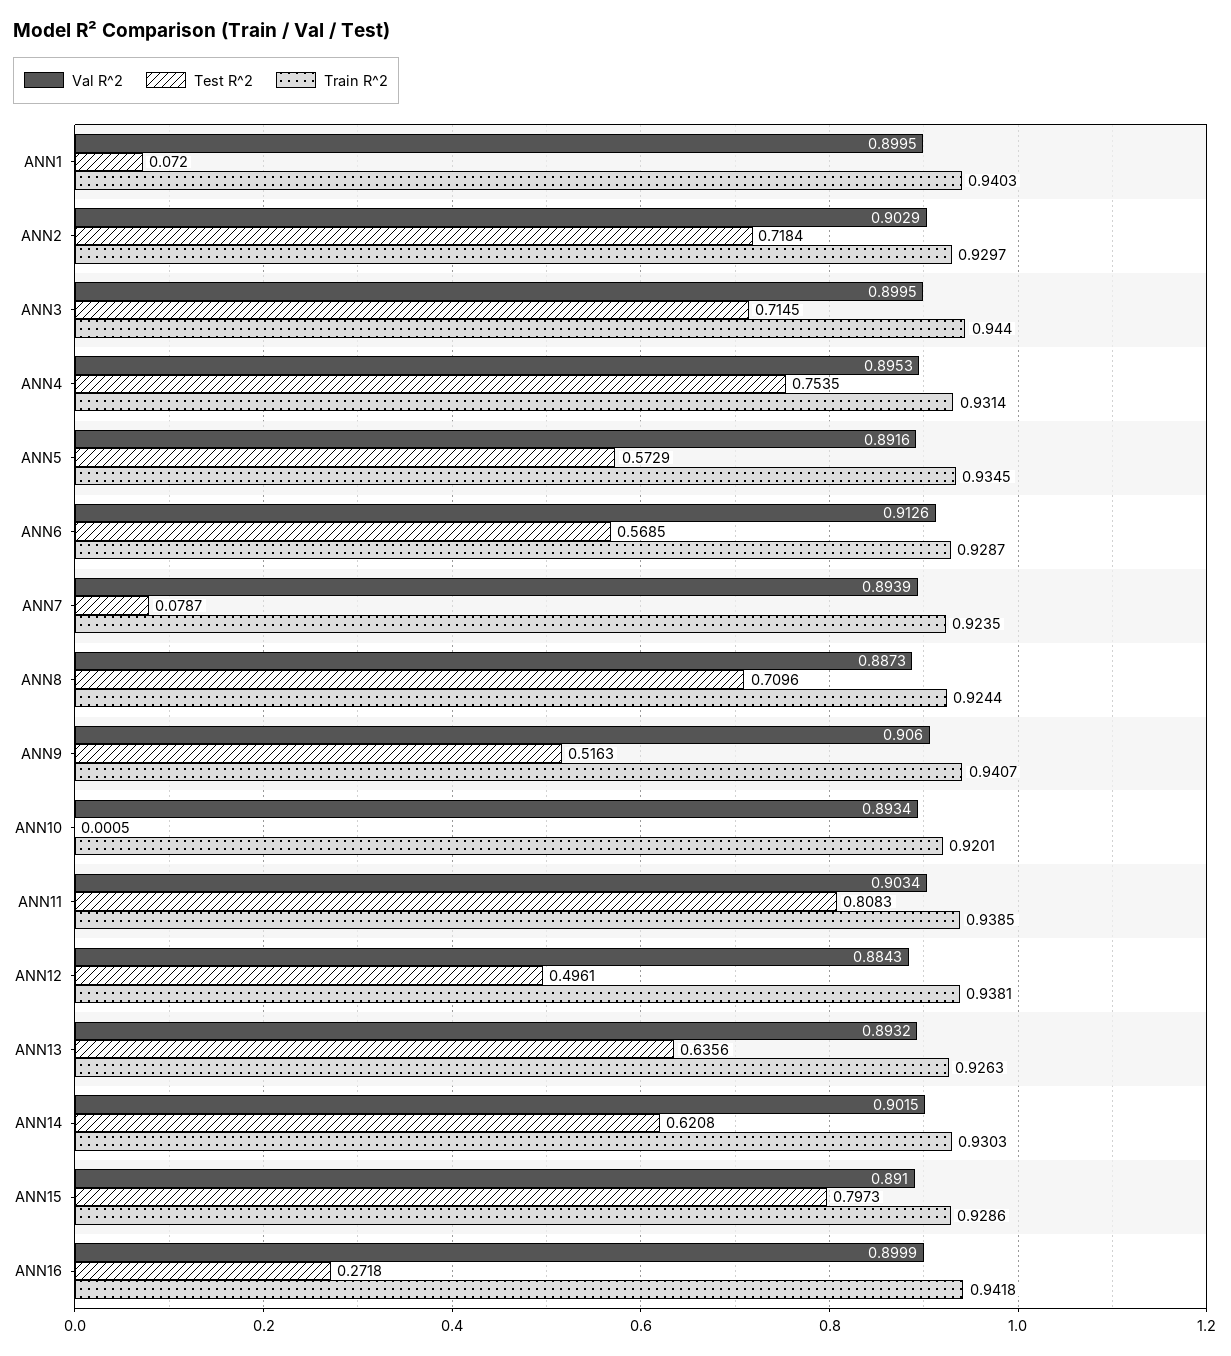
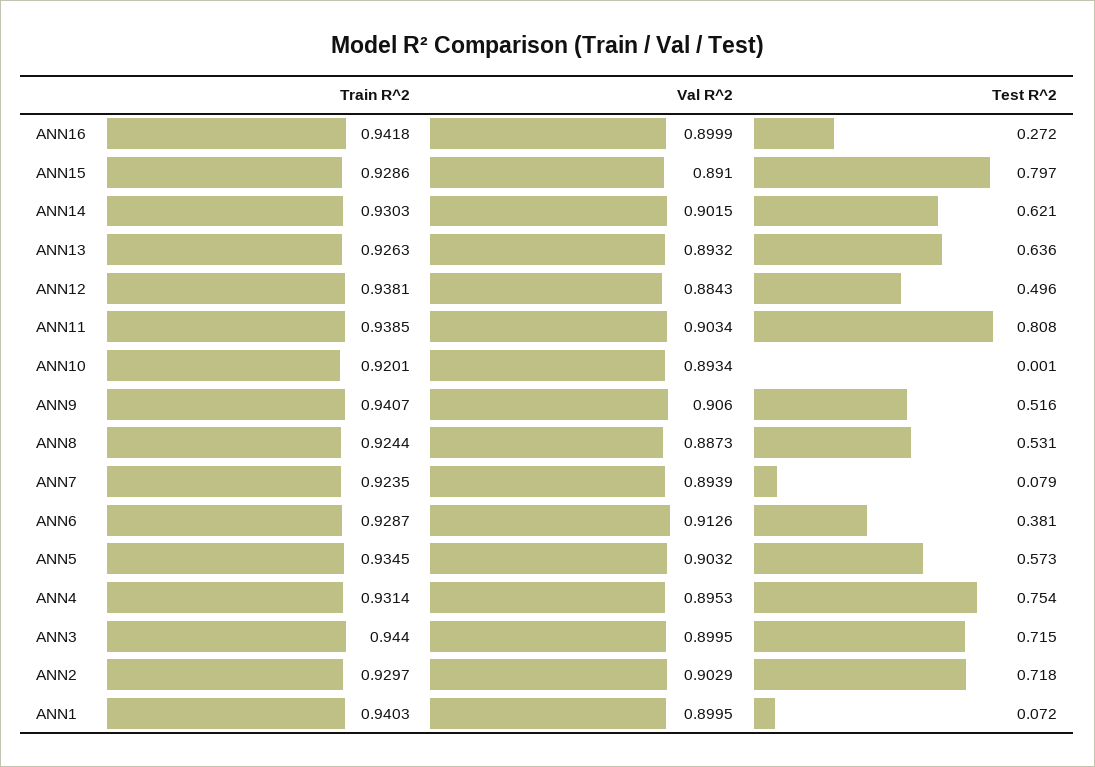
Val R^2, ANN5: 0.8916 -> 0.9032
Test R^2, ANN6: 0.5685 -> 0.381
Test R^2, ANN8: 0.7096 -> 0.531

